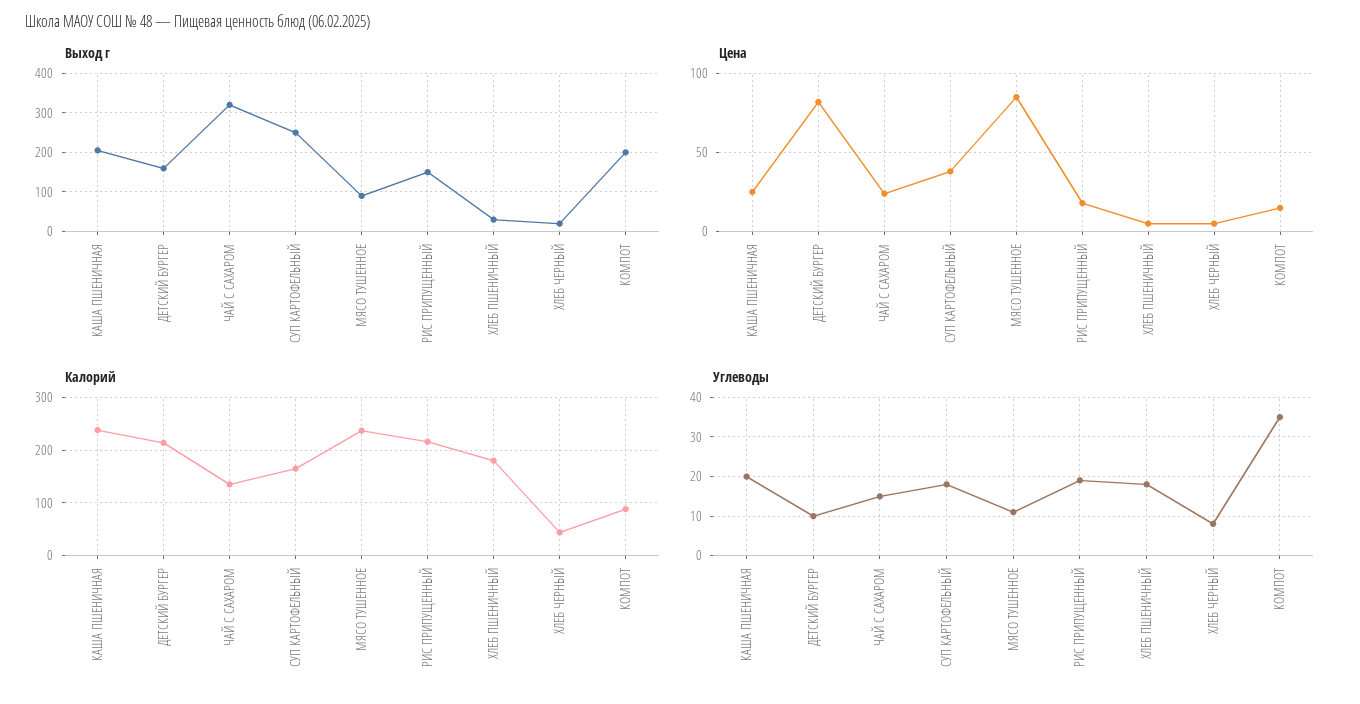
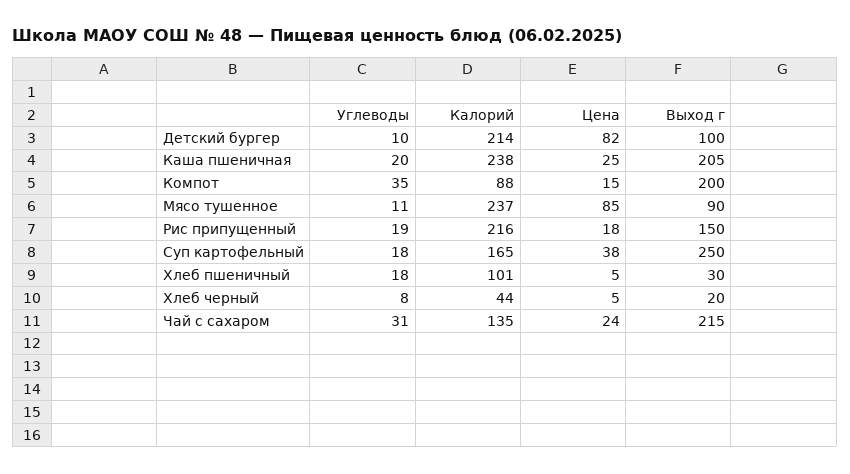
Выход г, ДЕТСКИЙ БУРГЕР: 160 -> 100
Выход г, ЧАЙ С САХАРОМ: 320 -> 215
Калорий, ХЛЕБ ПШЕНИЧНЫЙ: 180 -> 101
Углеводы, ЧАЙ С САХАРОМ: 15 -> 31

